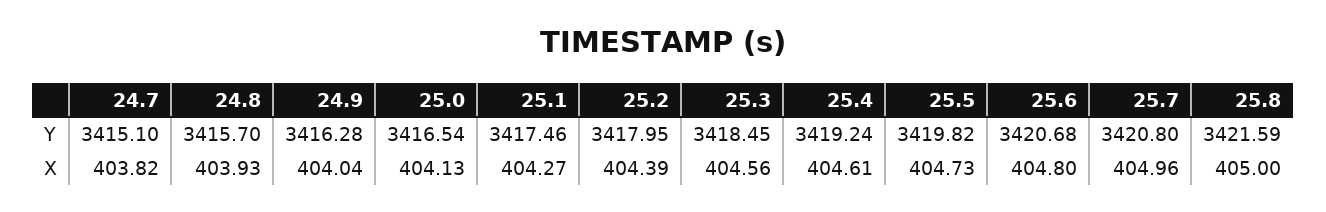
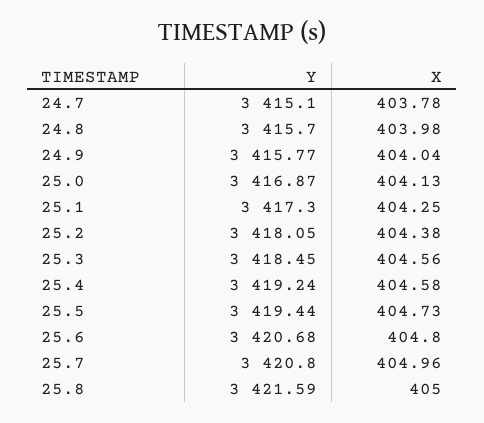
24.9, Y: 3416.28 -> 3415.77
25.0, Y: 3416.54 -> 3416.87
25.1, Y: 3417.46 -> 3417.3
25.2, Y: 3417.95 -> 3418.05
25.5, Y: 3419.82 -> 3419.44
24.7, X: 403.82 -> 403.78
24.8, X: 403.93 -> 403.98
25.1, X: 404.27 -> 404.25
25.2, X: 404.39 -> 404.38
25.4, X: 404.61 -> 404.58

